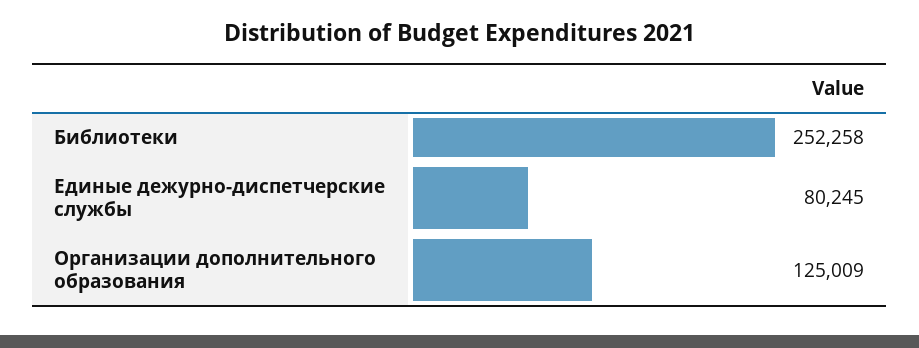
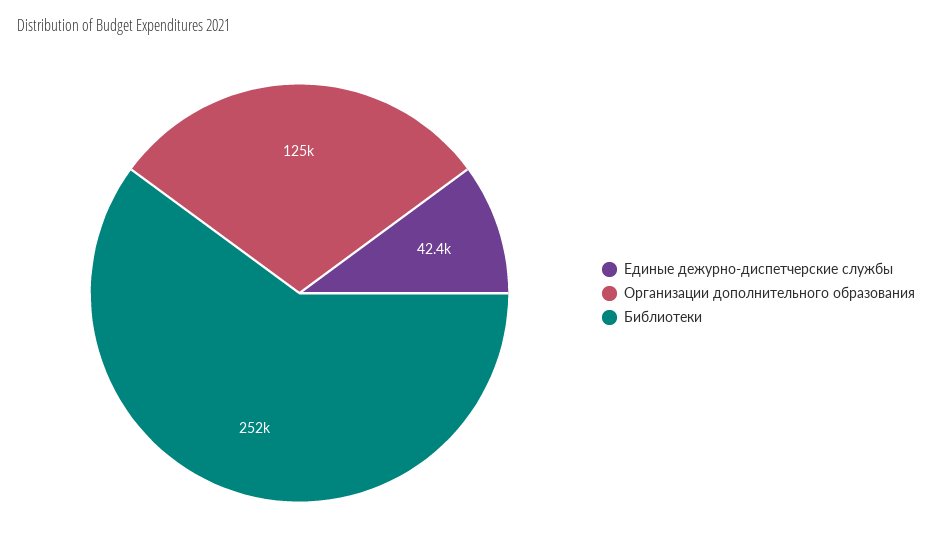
Единые дежурно-диспетчерские службы: 80245 -> 42400

